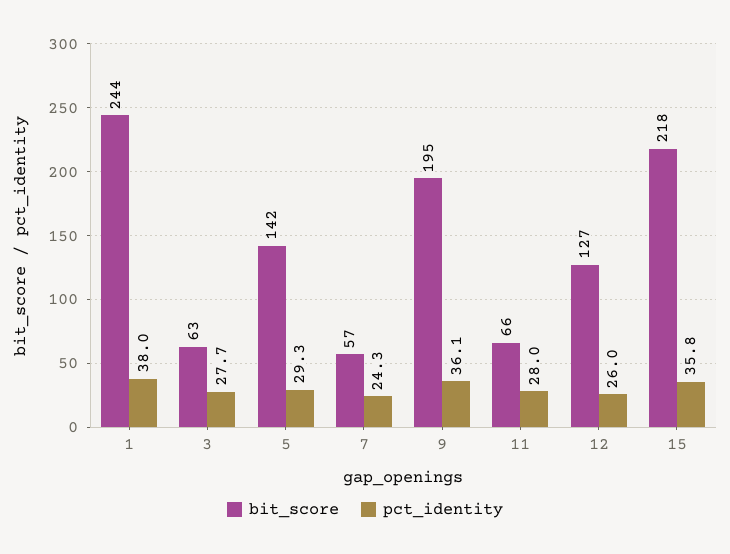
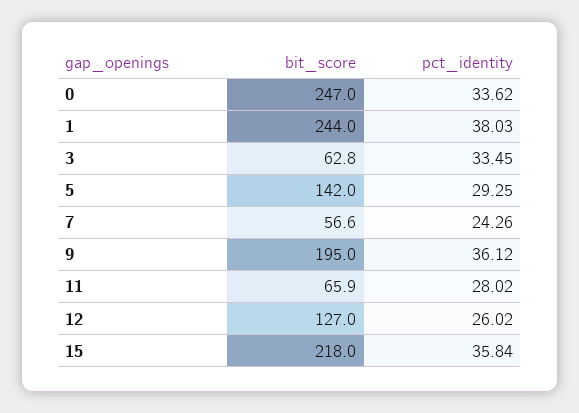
pct_identity, 3: 27.7 -> 33.45
bit_score, 0: none -> 247
pct_identity, 0: none -> 33.62

